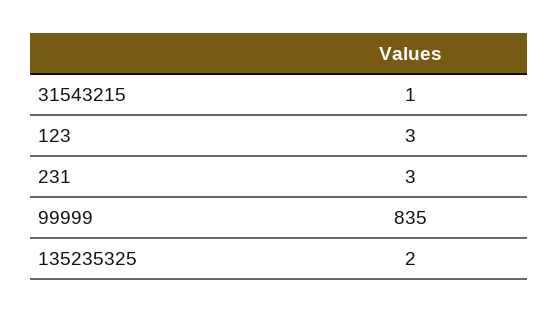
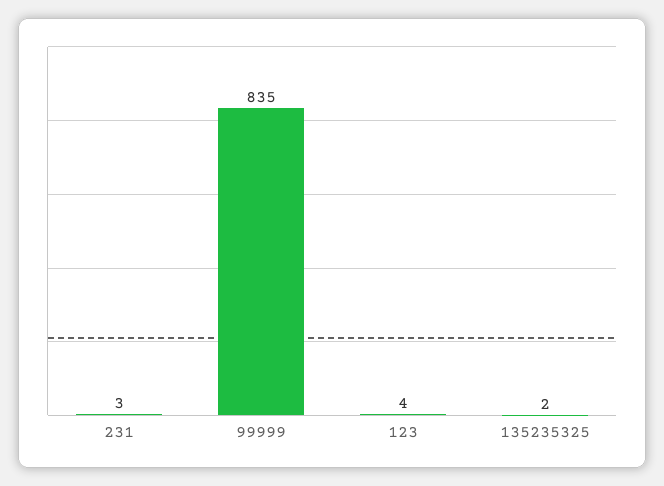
31543215: 1 -> none
123: 3 -> 4

